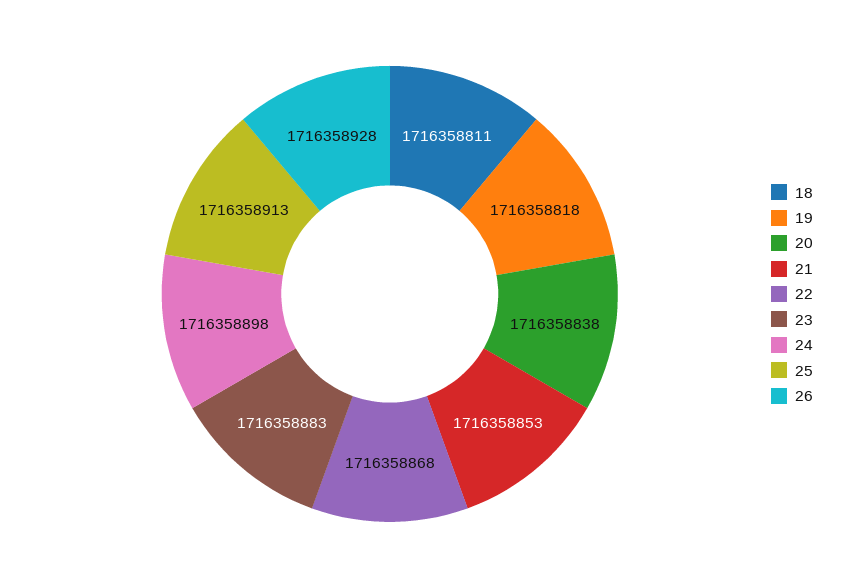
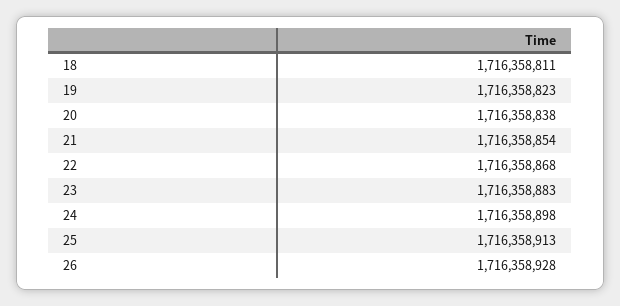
19: 1716358818 -> 1716358823
21: 1716358853 -> 1716358854

